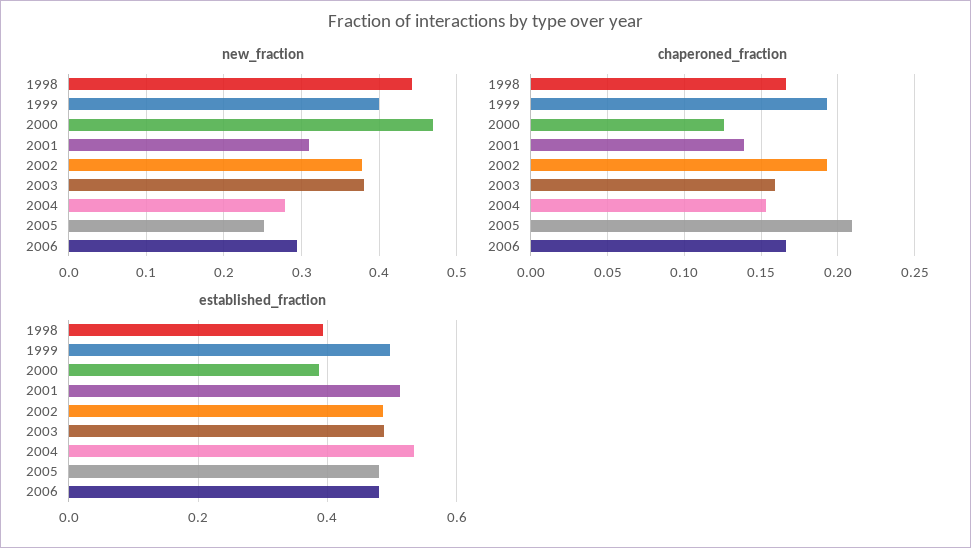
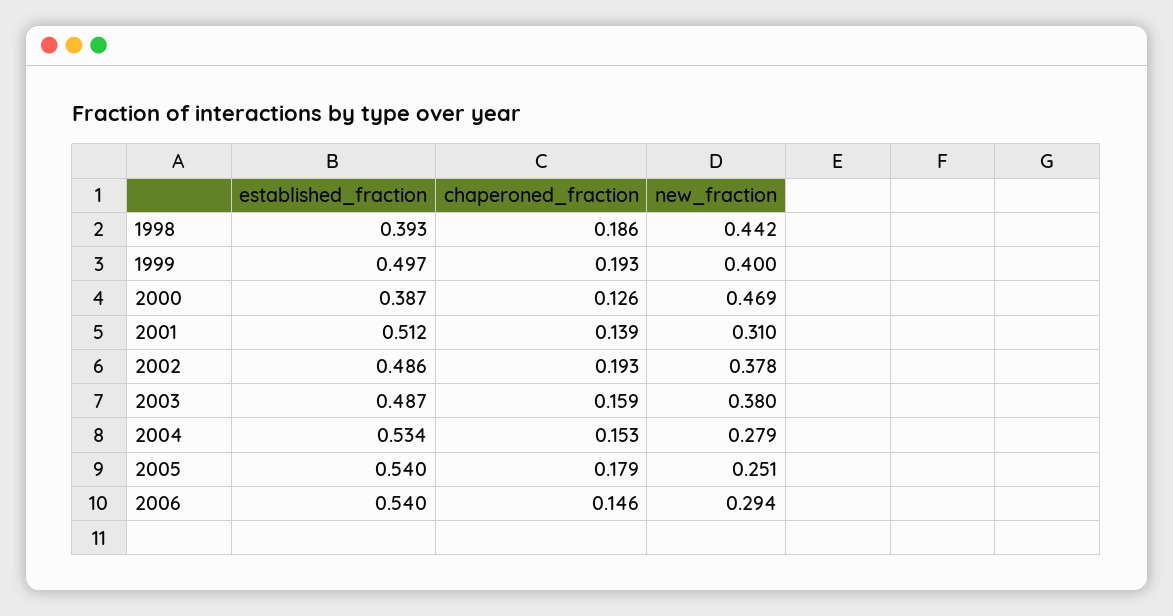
chaperoned_fraction, 1998: 0.165 -> 0.186
chaperoned_fraction, 2005: 0.21 -> 0.179
chaperoned_fraction, 2006: 0.165 -> 0.146
established_fraction, 2005: 0.48 -> 0.54
established_fraction, 2006: 0.48 -> 0.54

